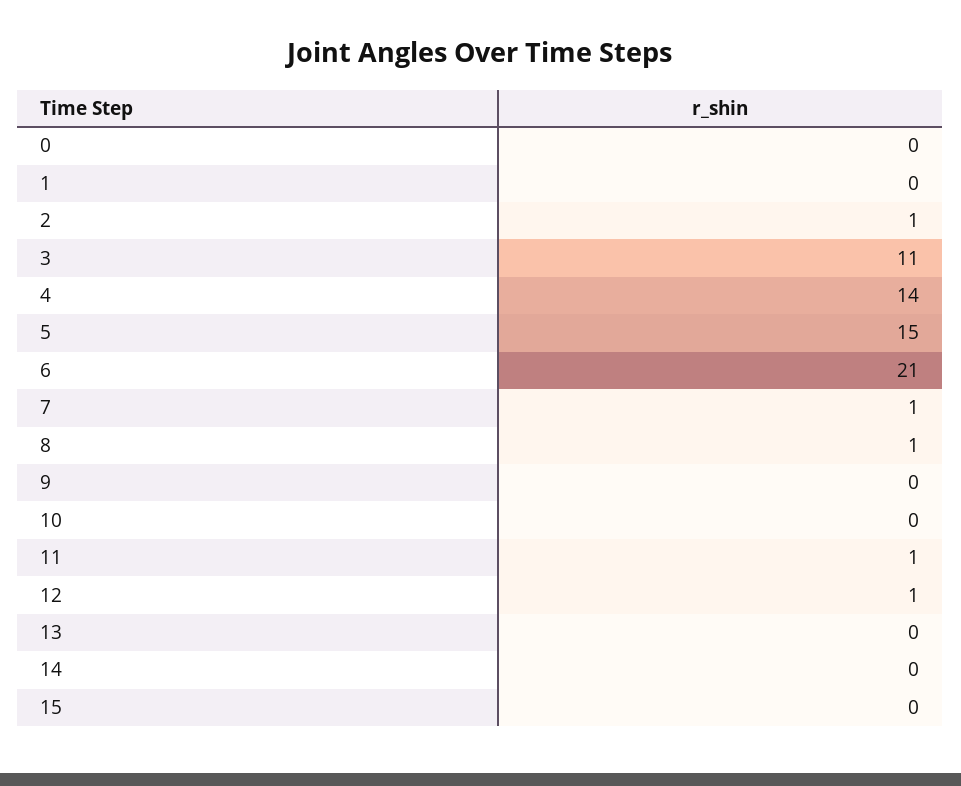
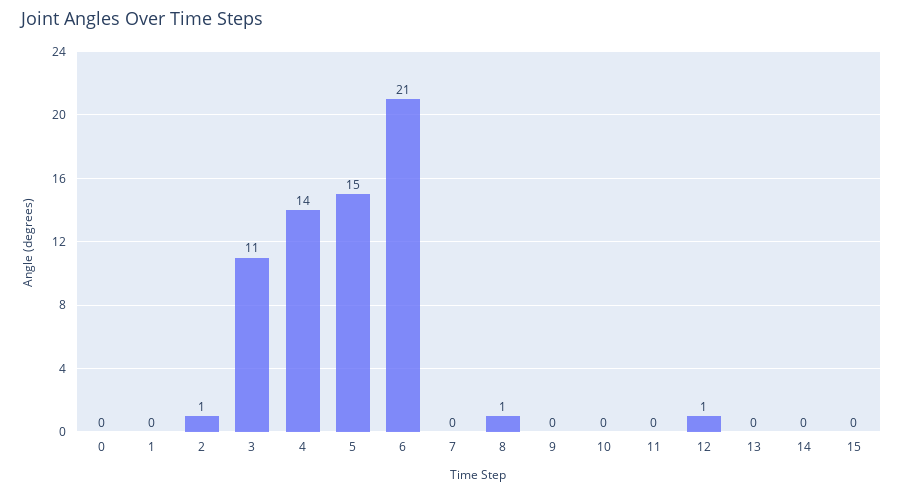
7: 1 -> 0
11: 1 -> 0

